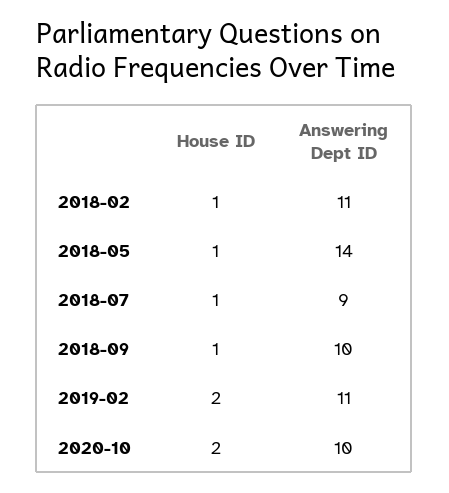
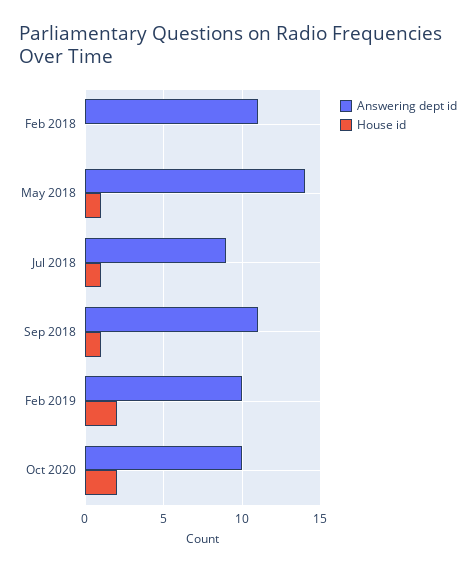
House ID, 2018-02: 1 -> 0
Answering Dept ID, 2018-09: 10 -> 11
Answering Dept ID, 2019-02: 11 -> 10

